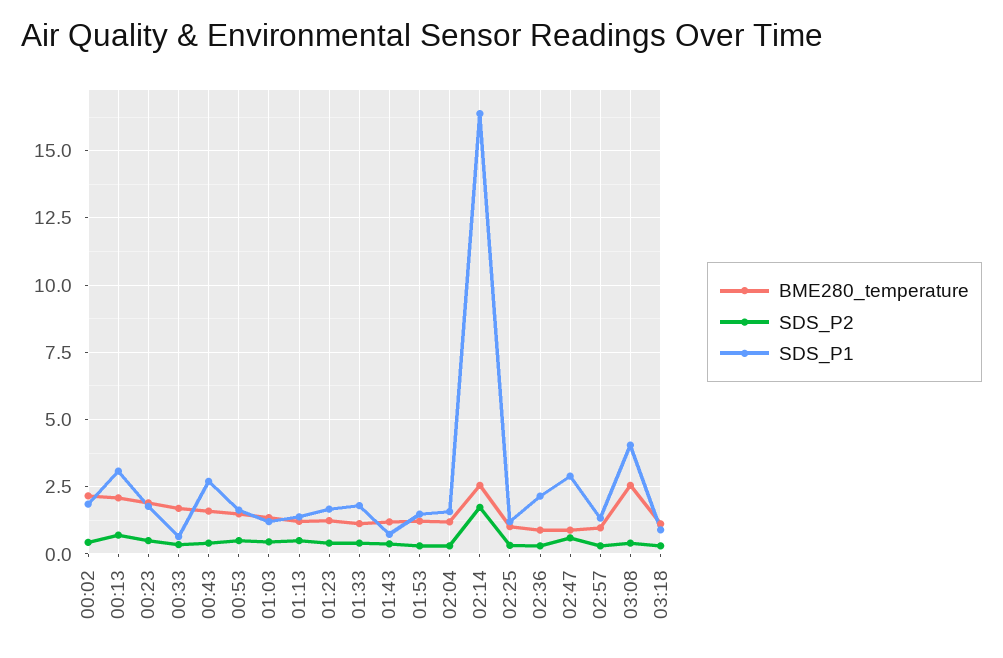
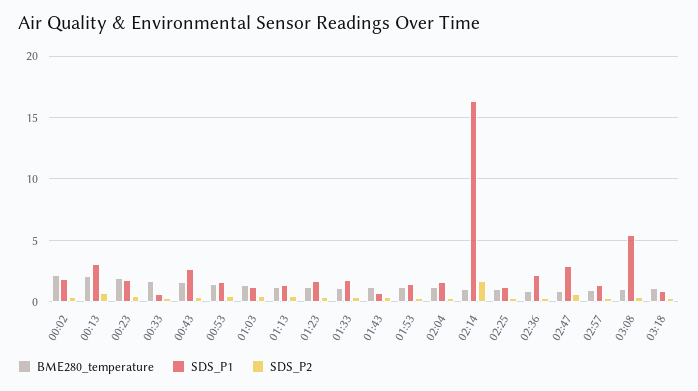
BME280_temperature, 02:14: 2.5 -> 1
BME280_temperature, 03:08: 2.5 -> 1
SDS_P1, 03:08: 4 -> 5.5

